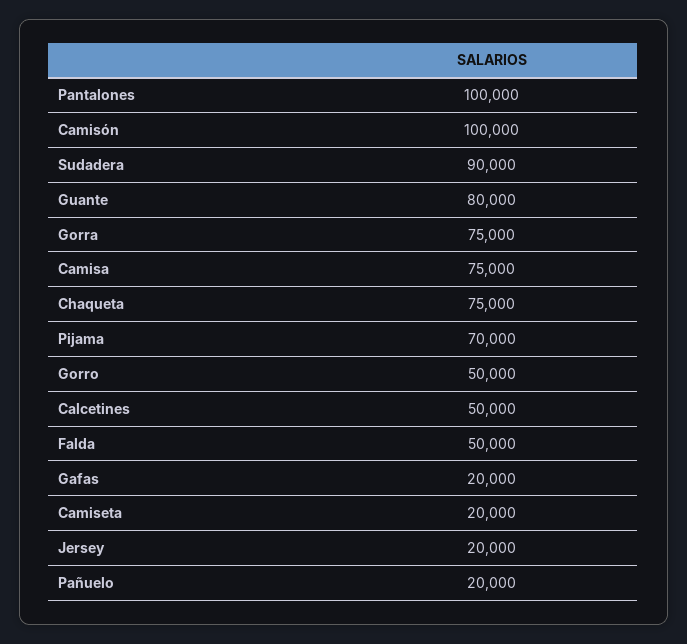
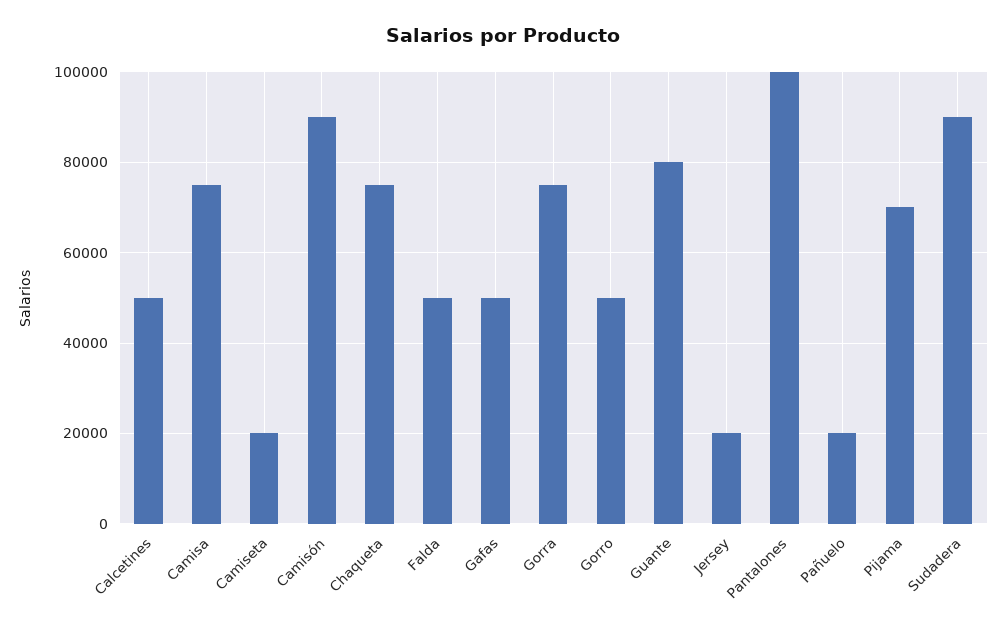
Camisón: 100000 -> 90000
Gafas: 20000 -> 50000

